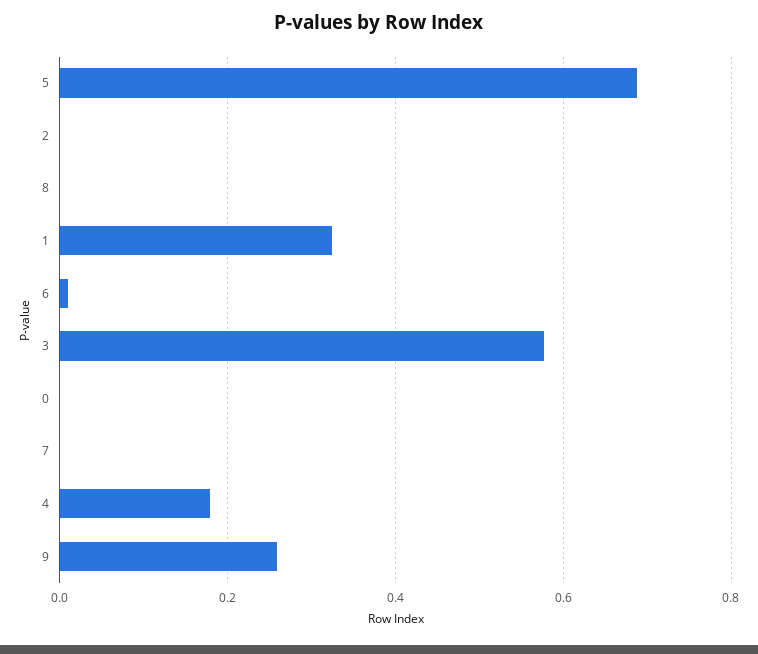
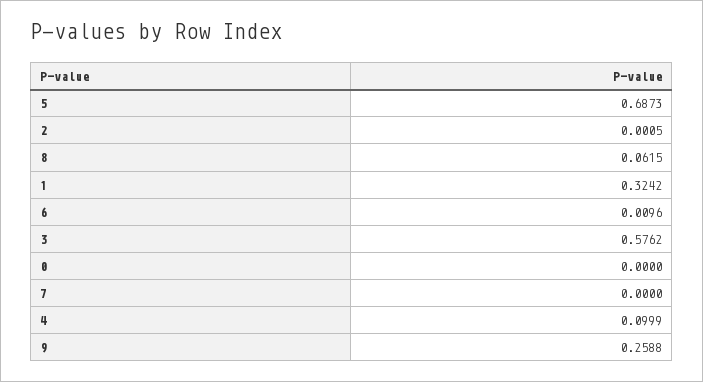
8: 0 -> 0.0615
4: 0.18 -> 0.0999

